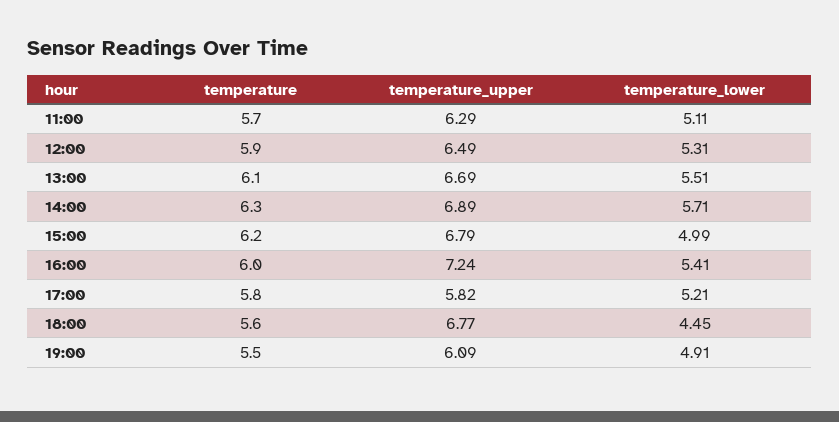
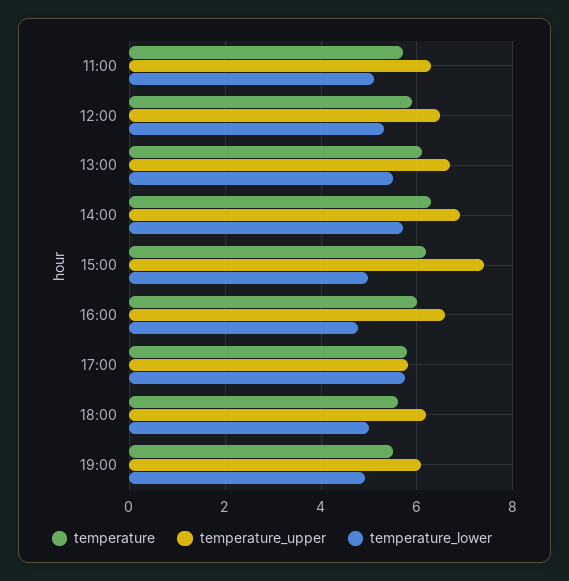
temperature_upper, 15:00: 6.79 -> 7.4
temperature_upper, 16:00: 7.24 -> 6.6
temperature_lower, 16:00: 5.41 -> 4.8
temperature_lower, 17:00: 5.21 -> 5.8
temperature_upper, 18:00: 6.77 -> 6.2
temperature_lower, 18:00: 4.45 -> 5

